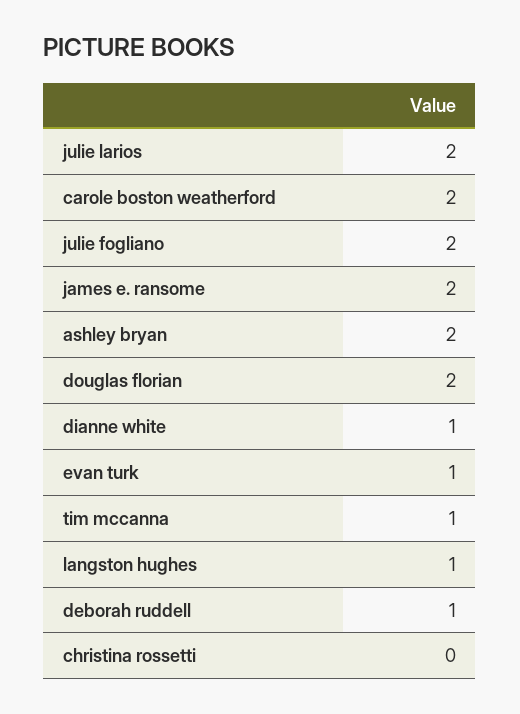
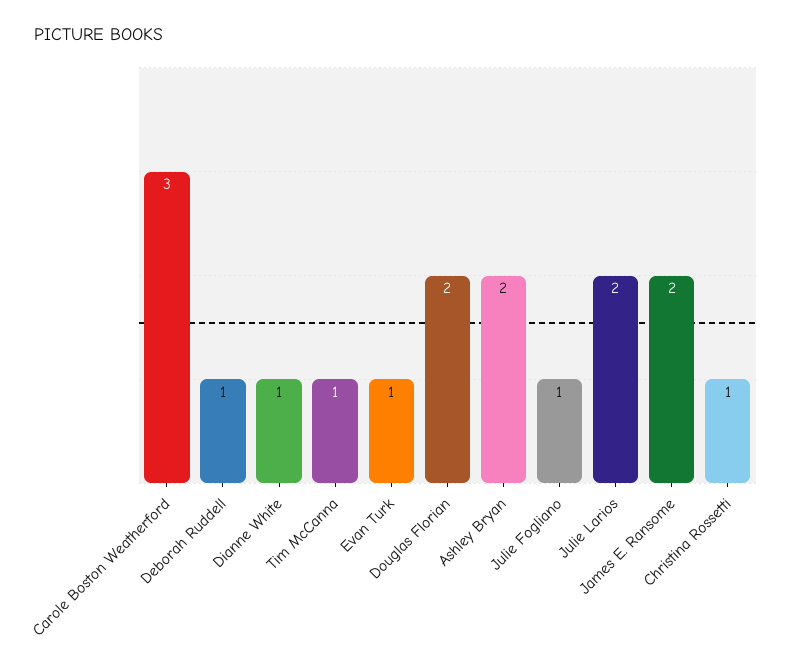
carole boston weatherford: 2 -> 3
julie fogliano: 2 -> 1
langston hughes: 1 -> none
christina rossetti: 0 -> 1

